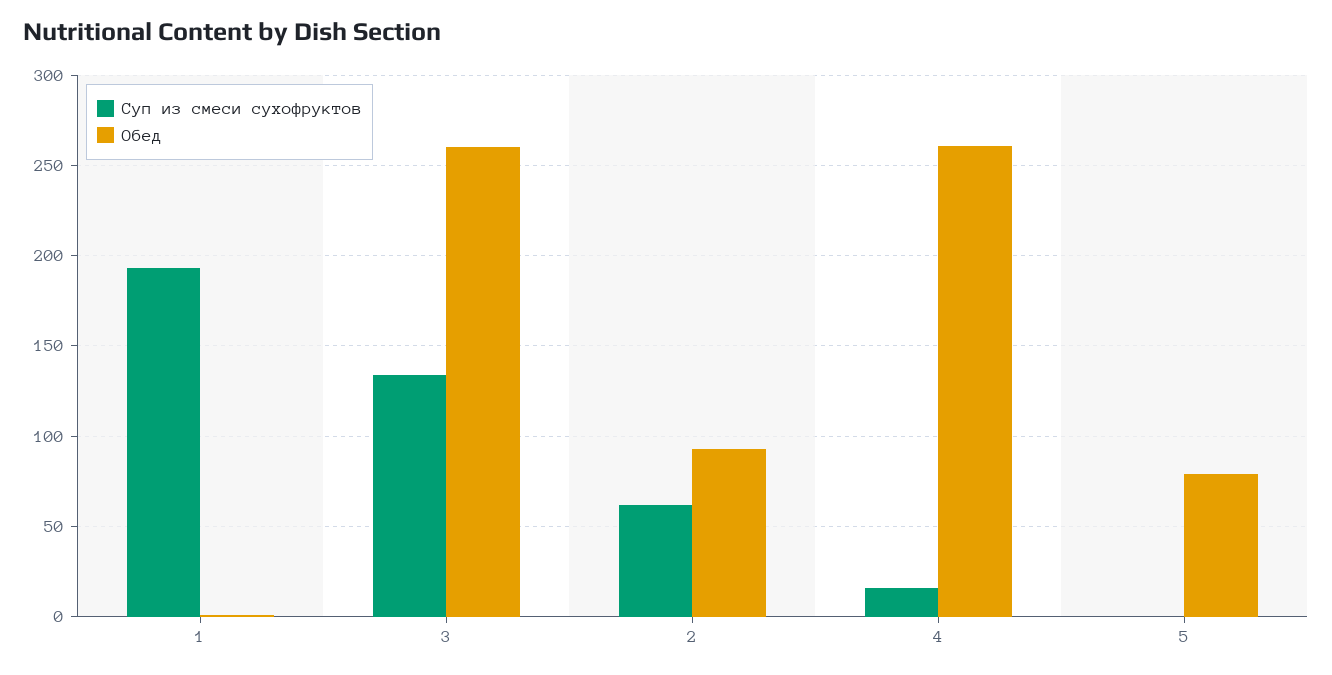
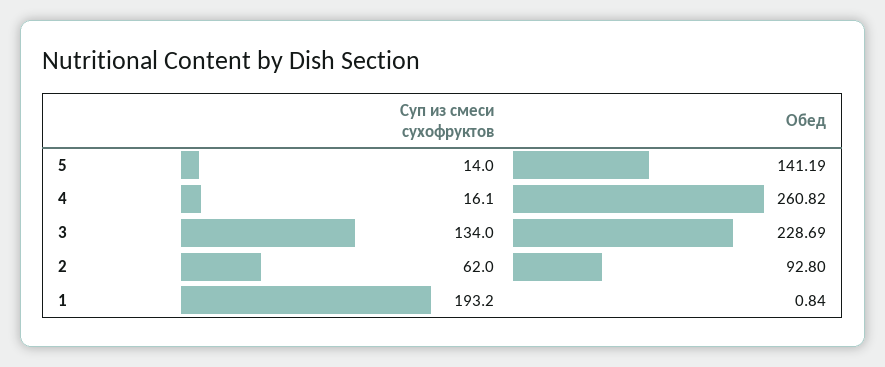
Обед, 3: 260 -> 228.69
Суп из смеси сухофруктов, 5: 0 -> 14
Обед, 5: 80 -> 141.19

